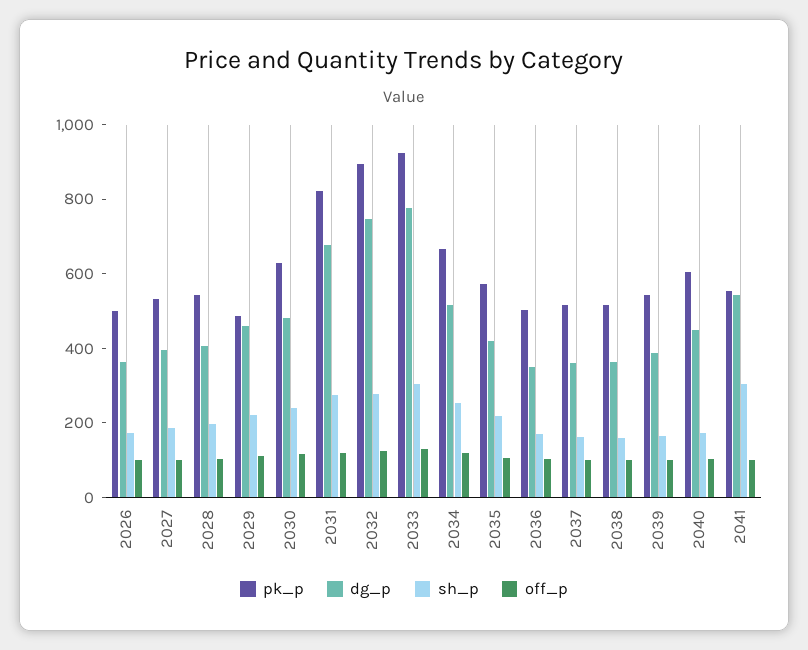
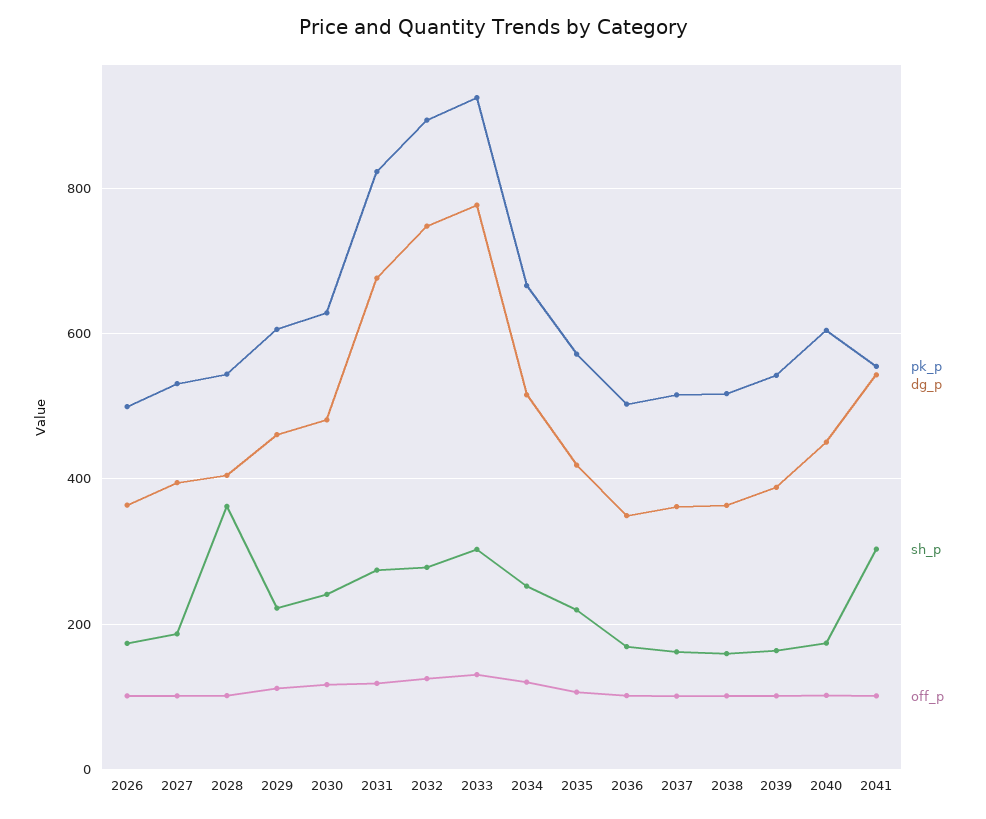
sh_p, 2028: 200 -> 360
pk_p, 2029: 500 -> 600

